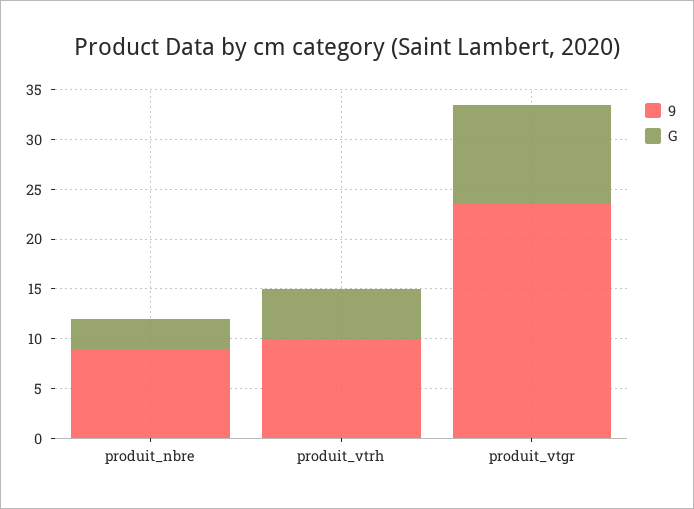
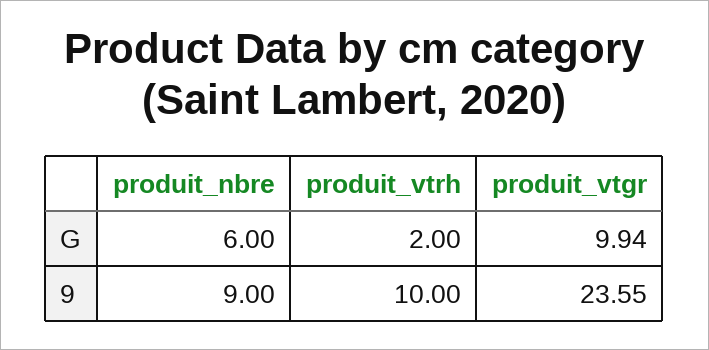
G, produit_nbre: 3 -> 6
G, produit_vtrh: 5 -> 2

